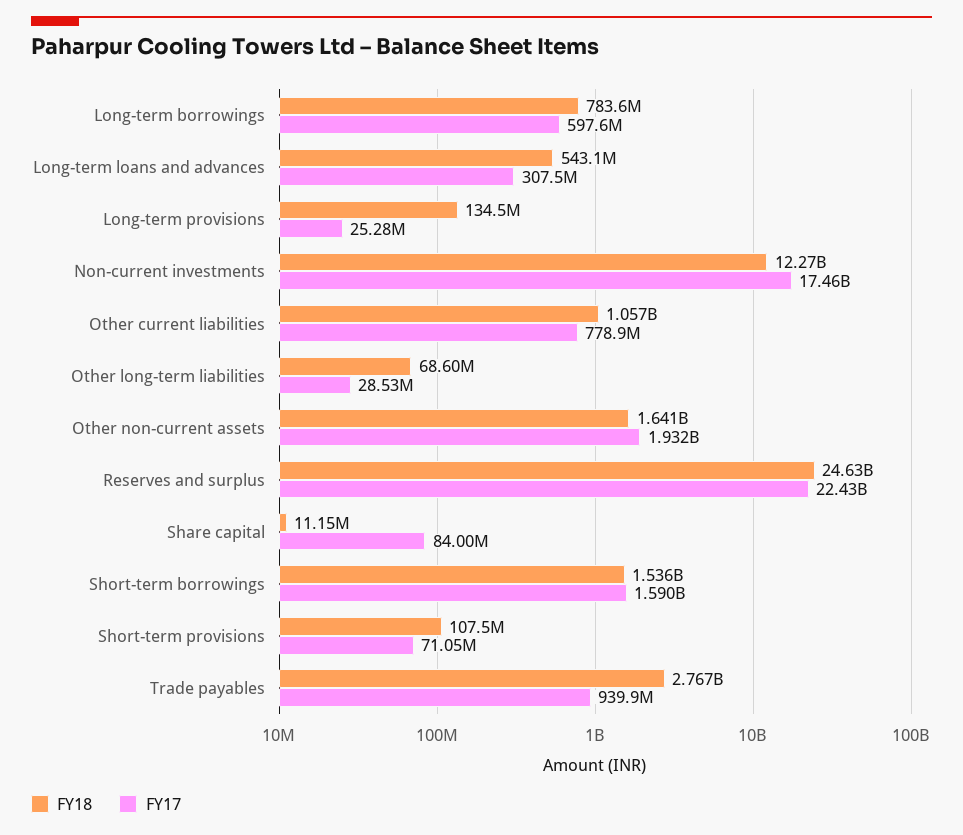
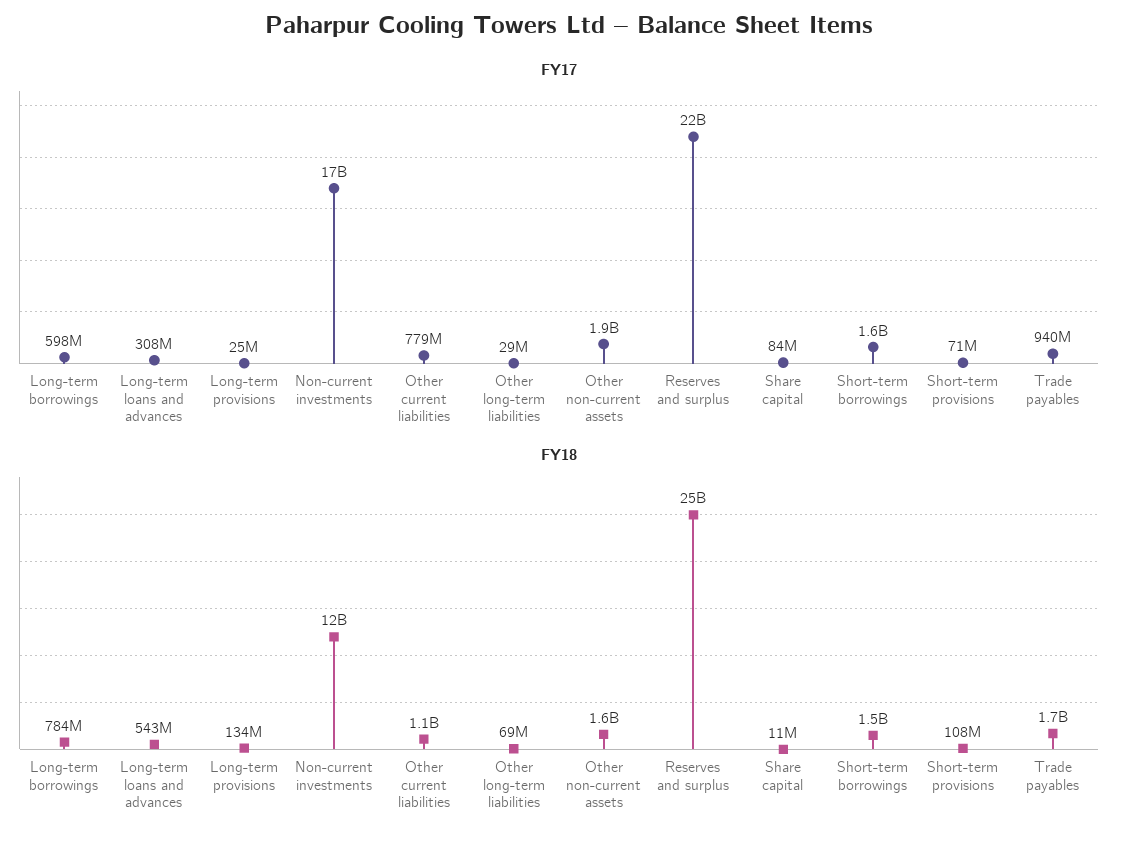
FY18, Trade payables: 2767000000 -> 1700000000

